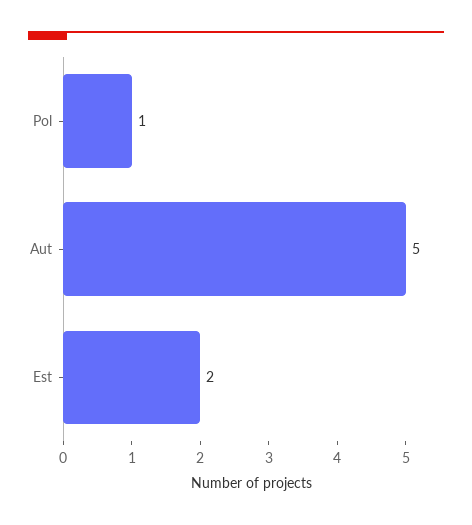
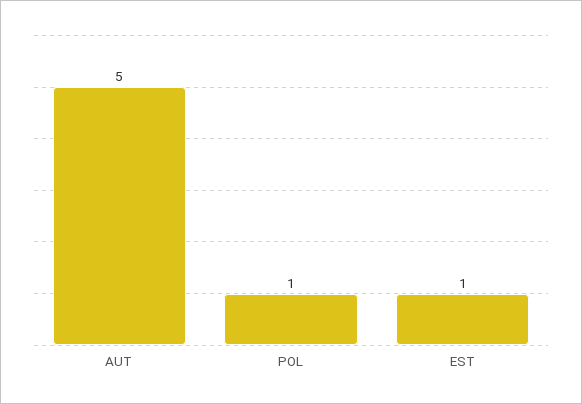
Est: 2 -> 1

